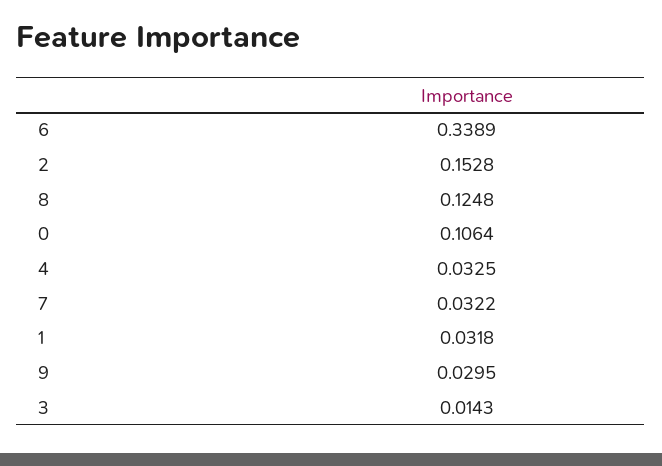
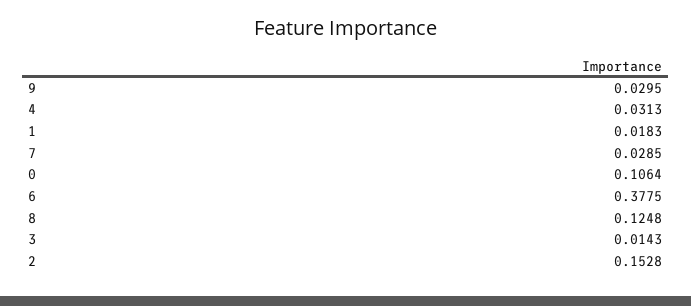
6: 0.3389 -> 0.3775
4: 0.0325 -> 0.0313
7: 0.0322 -> 0.0285
1: 0.0318 -> 0.0183

